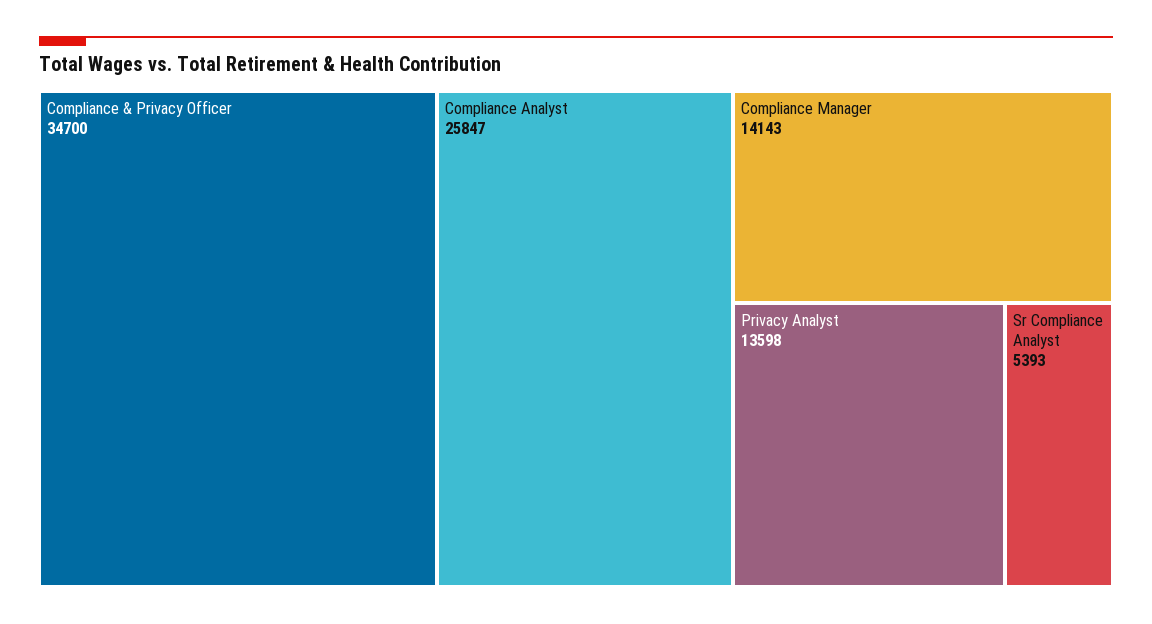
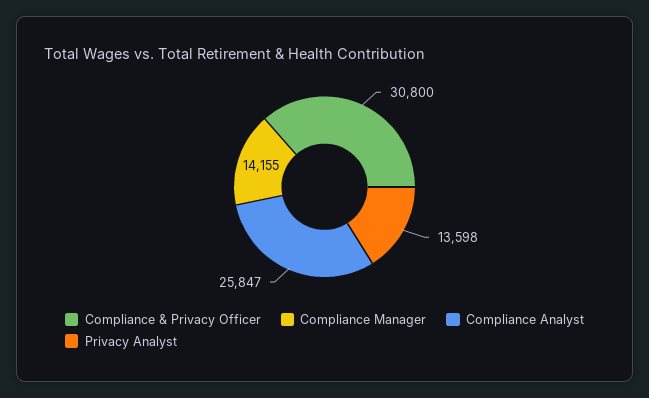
Compliance & Privacy Officer: 34700 -> 30800
Compliance Manager: 14143 -> 14155
Sr Compliance Analyst: 5393 -> none

